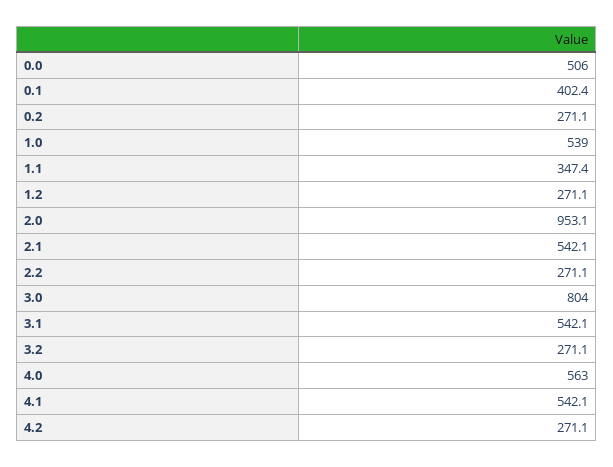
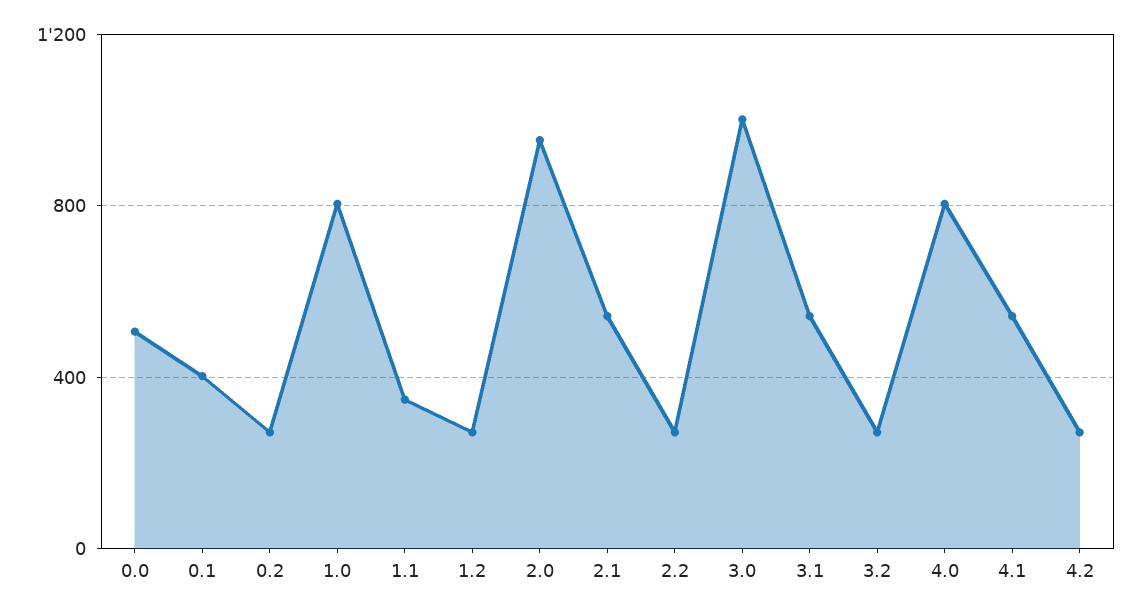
1.0: 539 -> 800
3.0: 804 -> 1000
4.0: 563 -> 800

